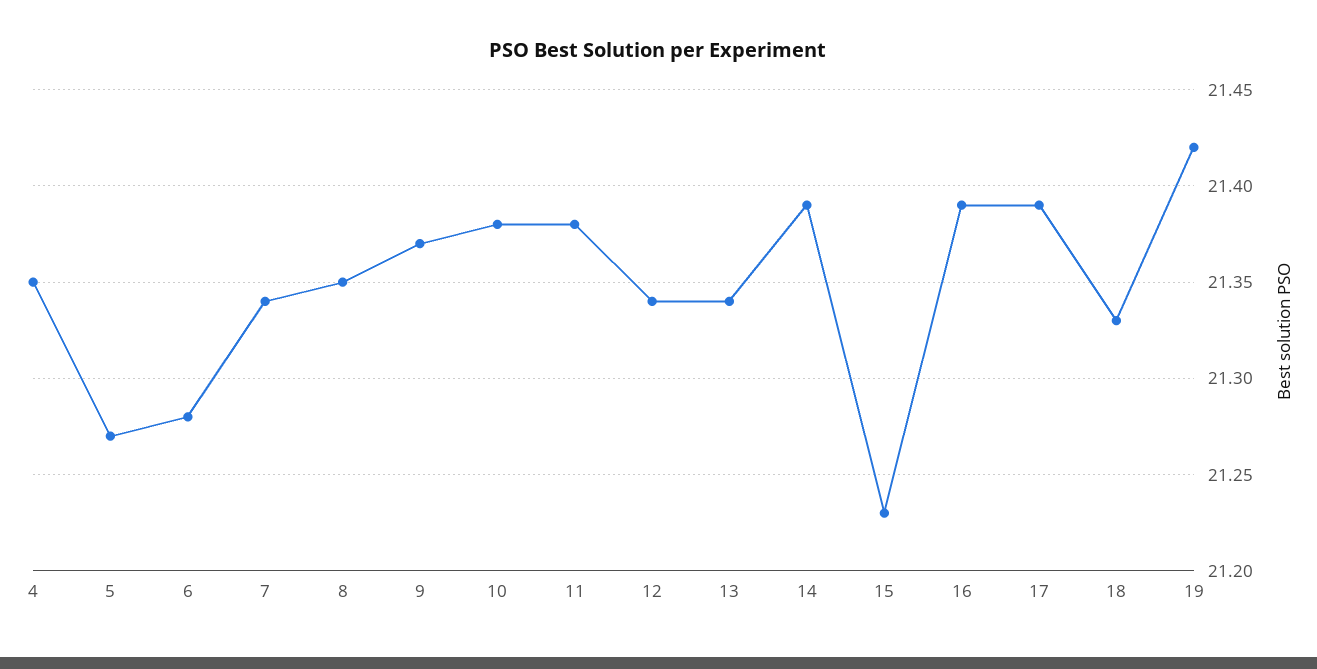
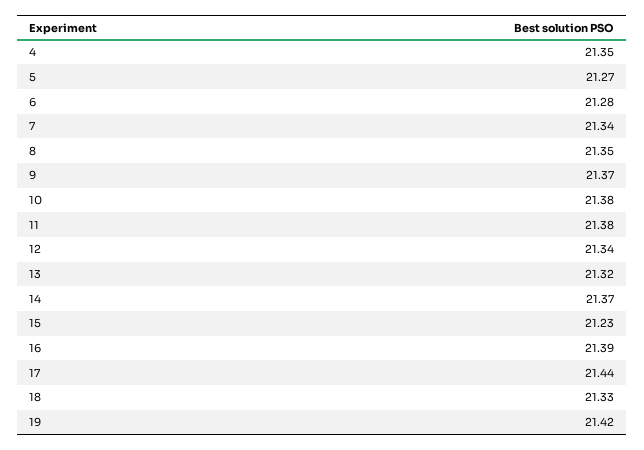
13: 21.34 -> 21.32
14: 21.39 -> 21.37
17: 21.39 -> 21.44

